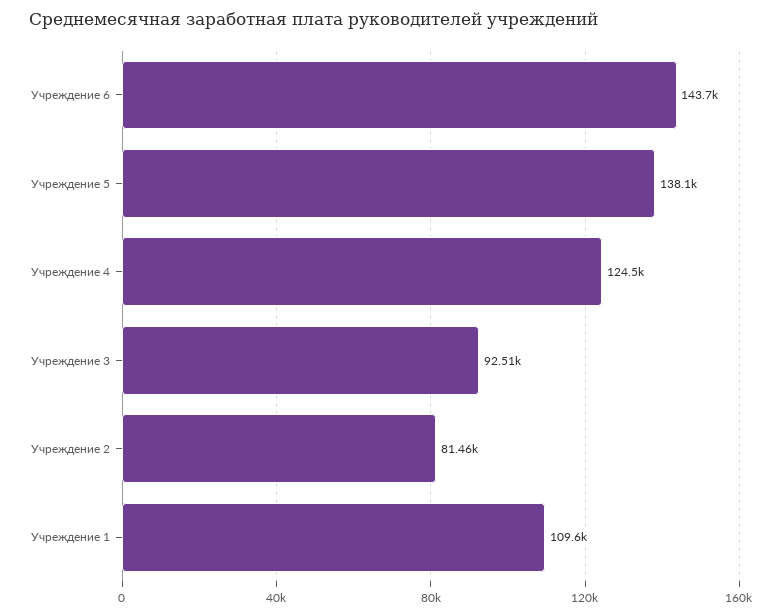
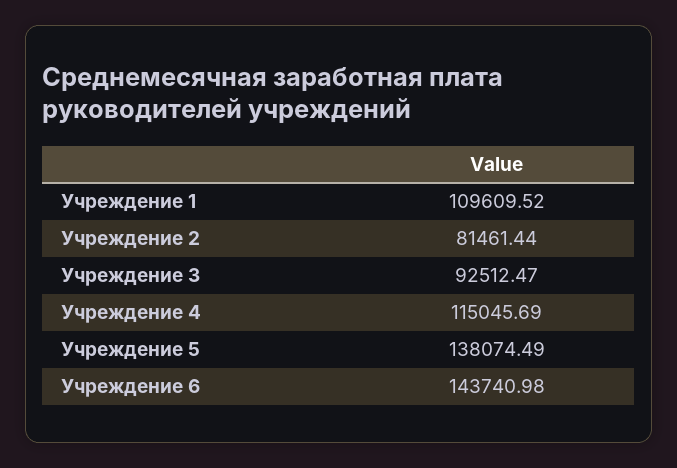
Учреждение 4: 124500 -> 115045.69

